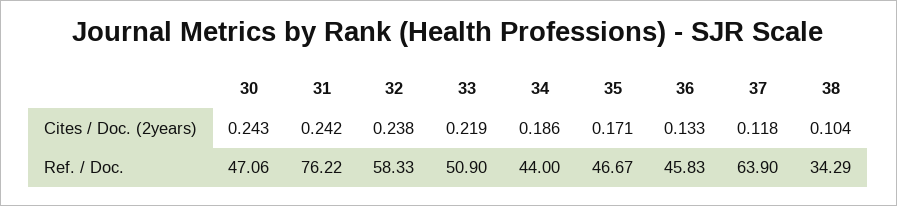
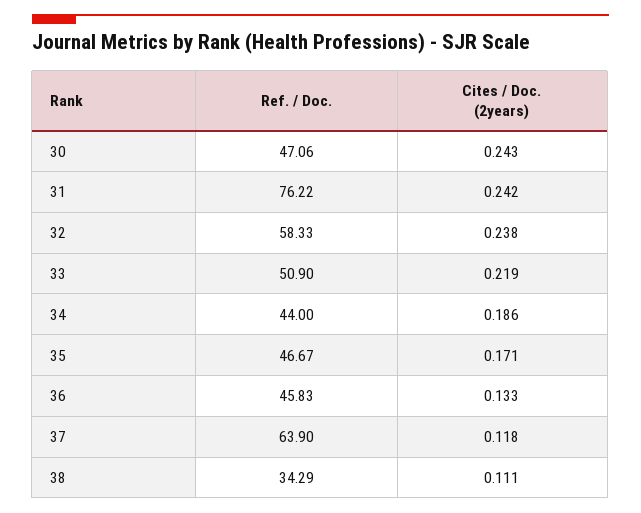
38, Cites / Doc. (2years): 0.104 -> 0.111

